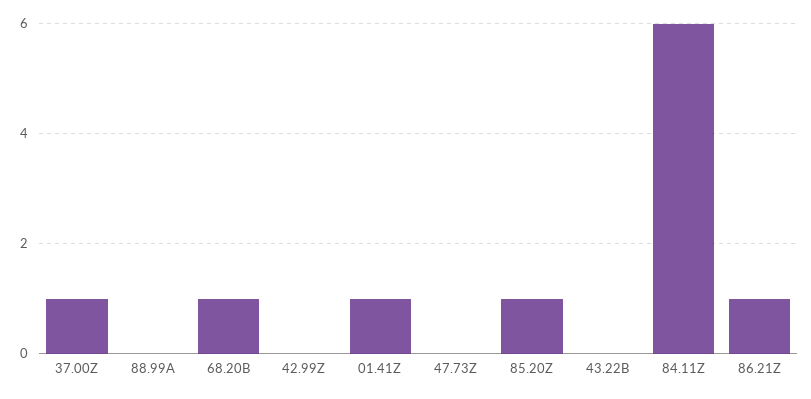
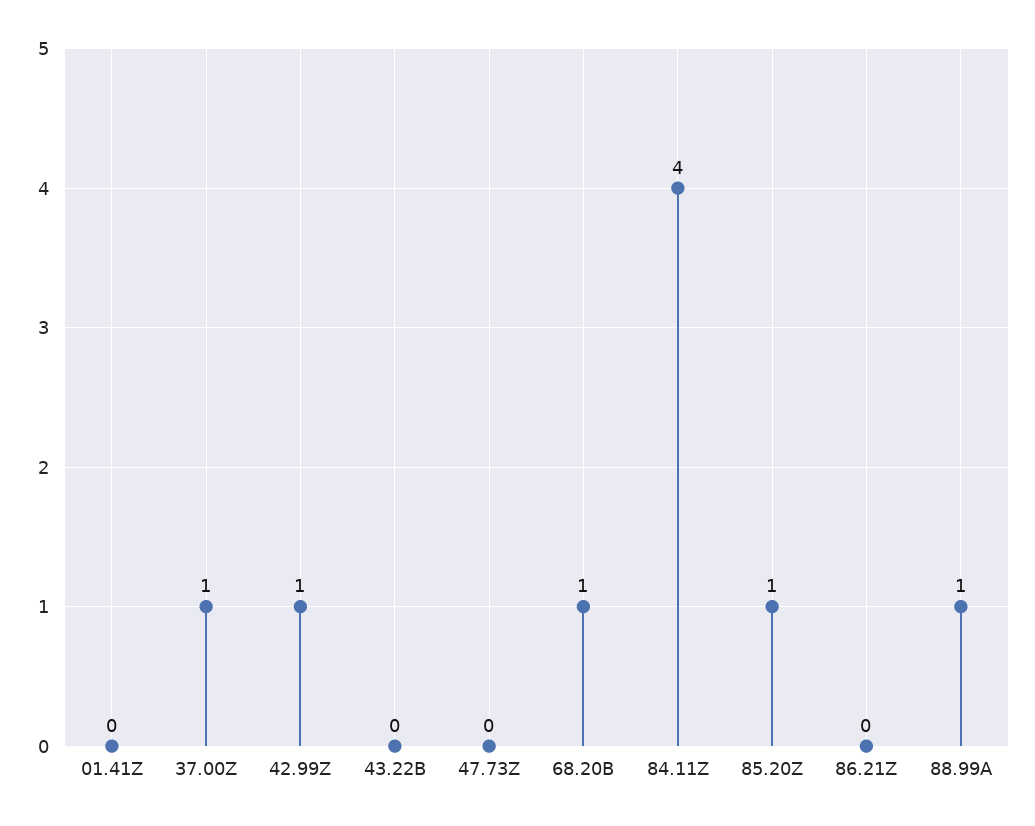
88.99A: 0 -> 1
42.99Z: 0 -> 1
01.41Z: 1 -> 0
84.11Z: 6 -> 4
86.21Z: 1 -> 0

